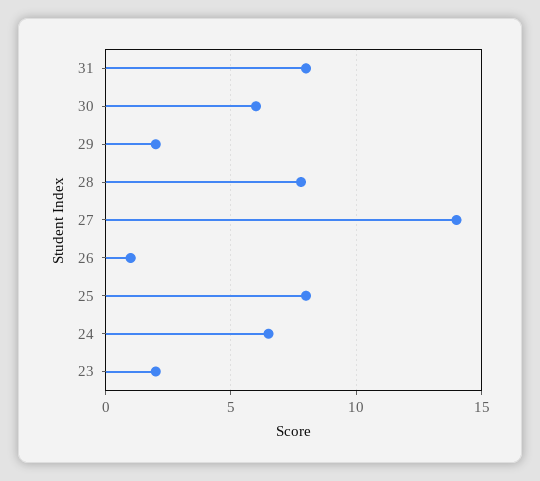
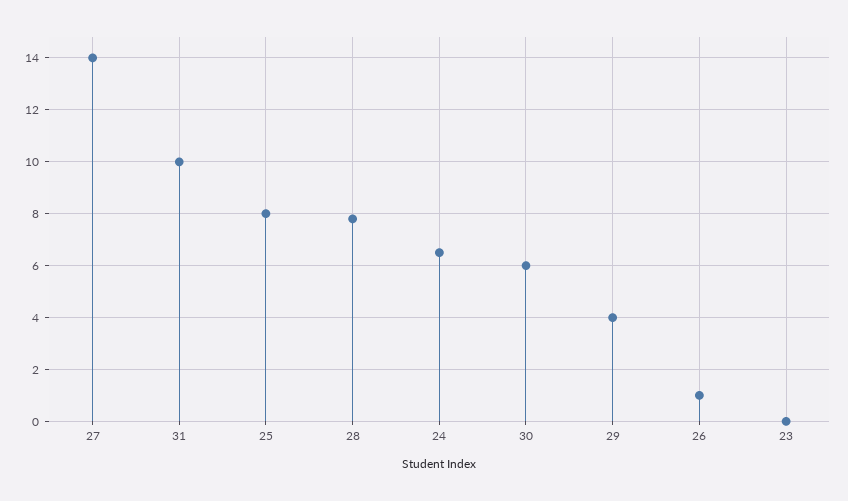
31: 8 -> 10
29: 2 -> 4
23: 2 -> 0

